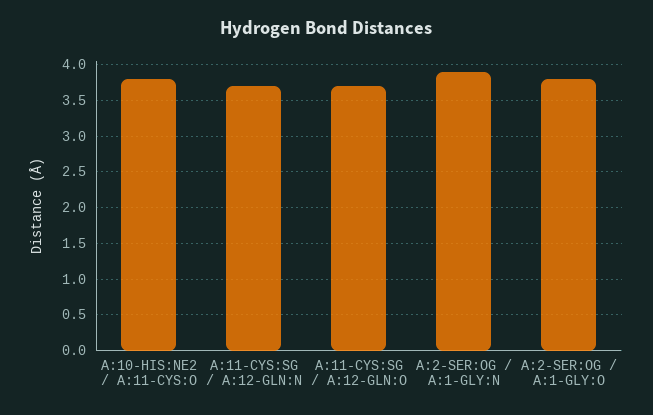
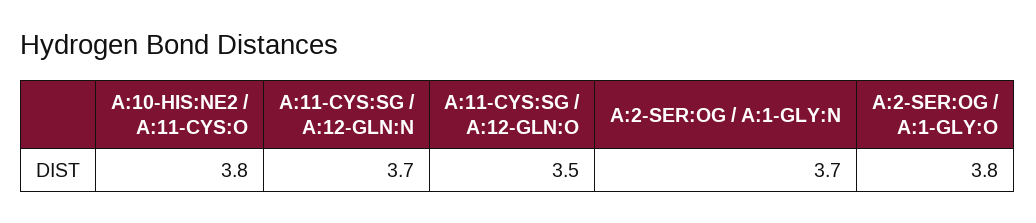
A:11-CYS:SG / A:12-GLN:O: 3.7 -> 3.5
A:2-SER:OG / A:1-GLY:N: 3.9 -> 3.7

